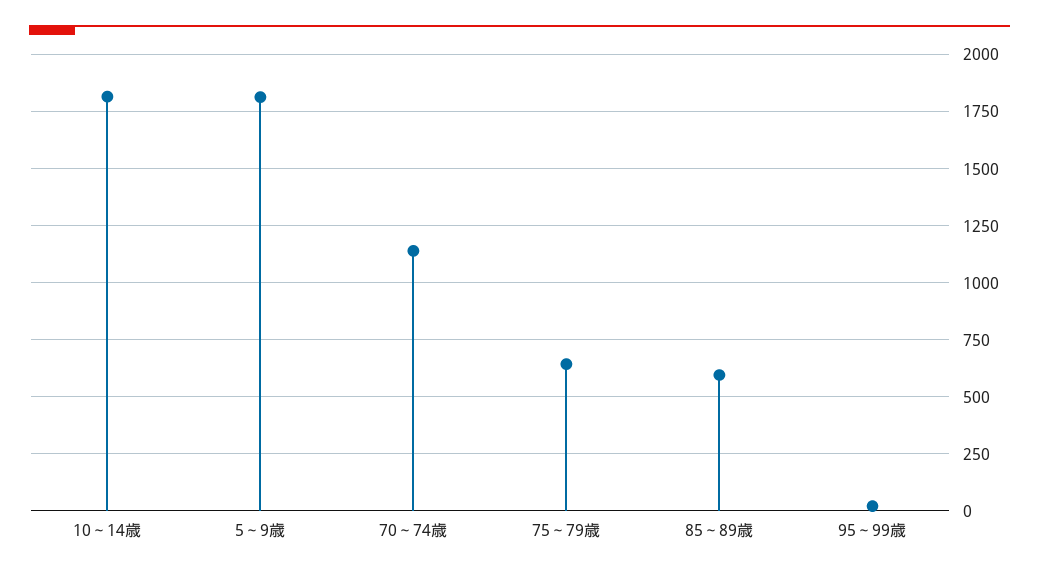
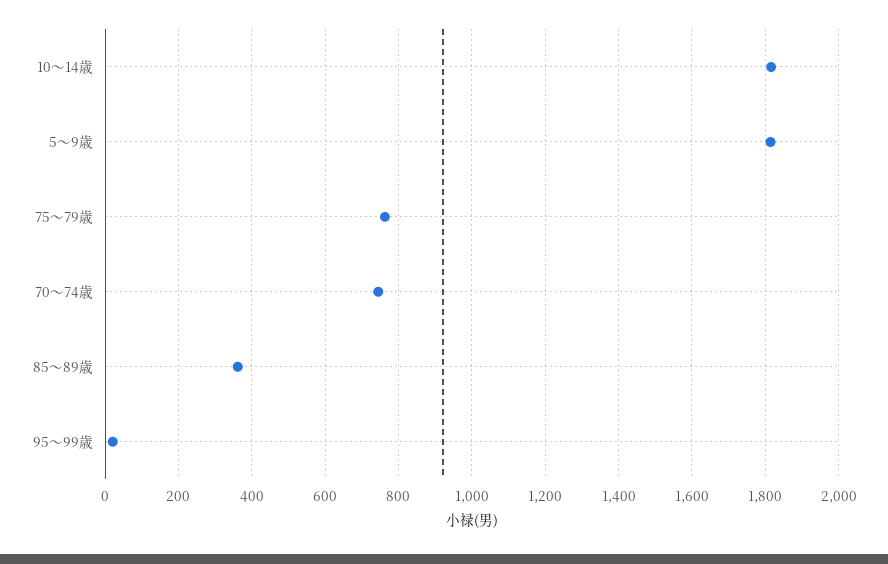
70～74歳: 1150 -> 740
75～79歳: 650 -> 760
85～89歳: 600 -> 360

